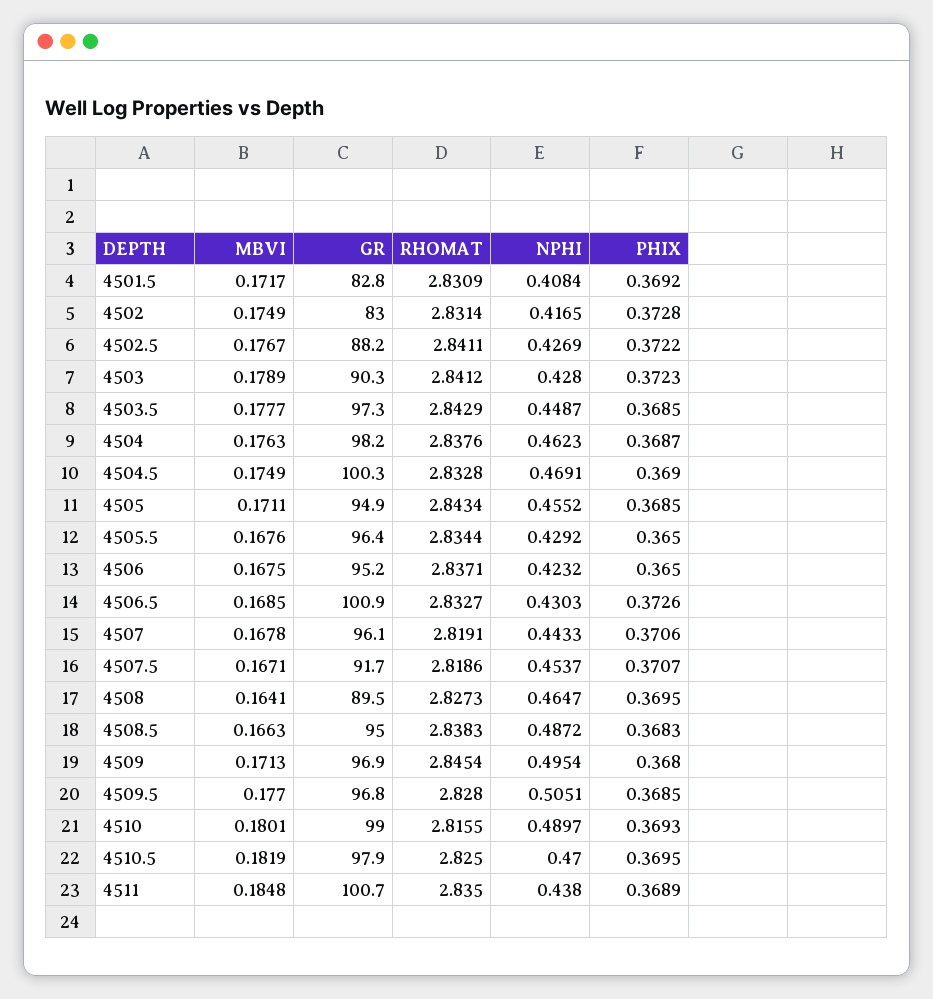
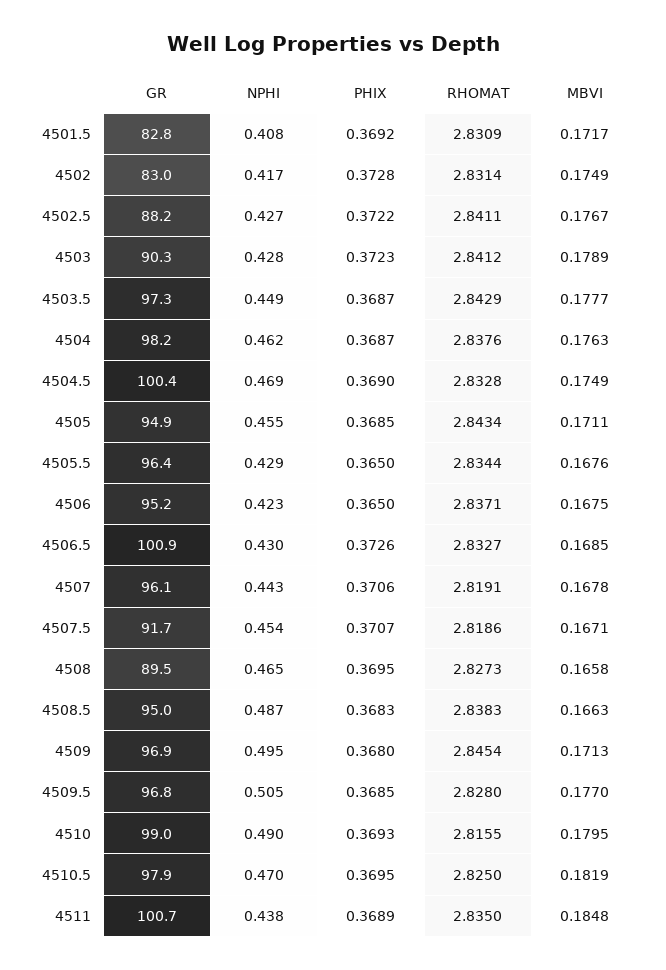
PHIX, 4503.5: 0.3685 -> 0.3687
GR, 4504.5: 100.3 -> 100.4
MBVI, 4508: 0.1641 -> 0.1658
MBVI, 4510: 0.1801 -> 0.1795

